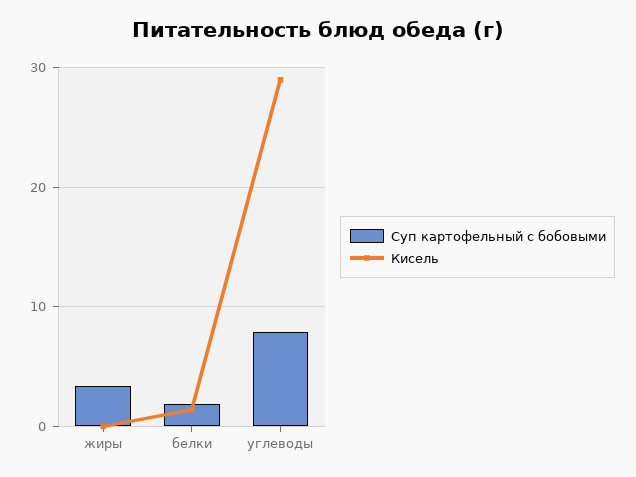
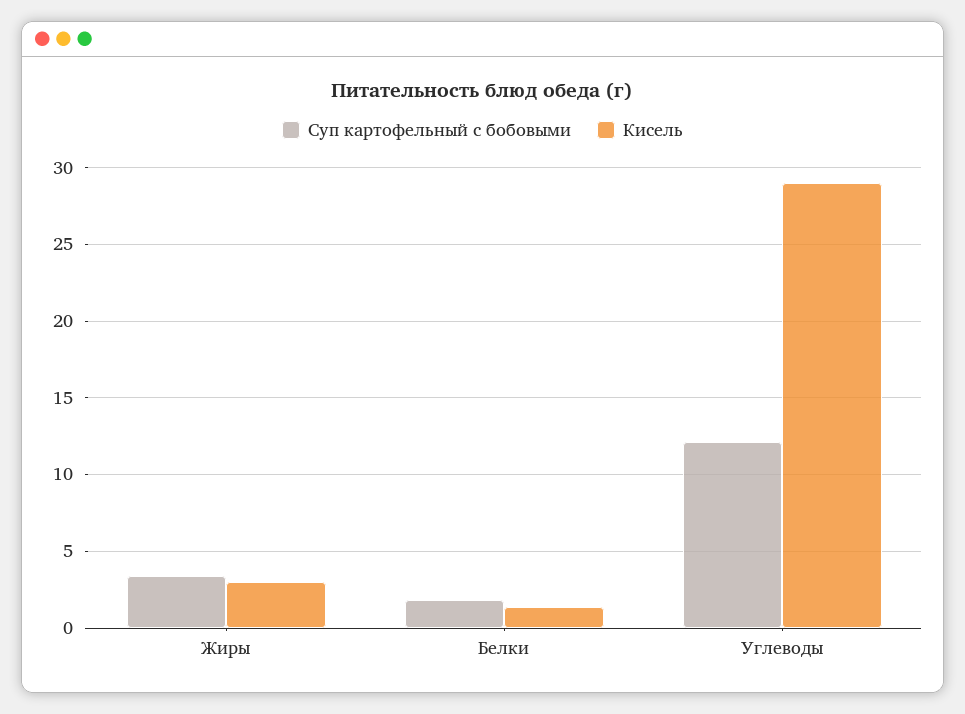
Кисель, жиры: 0 -> 3
Суп картофельный с бобовыми, углеводы: 8 -> 12

